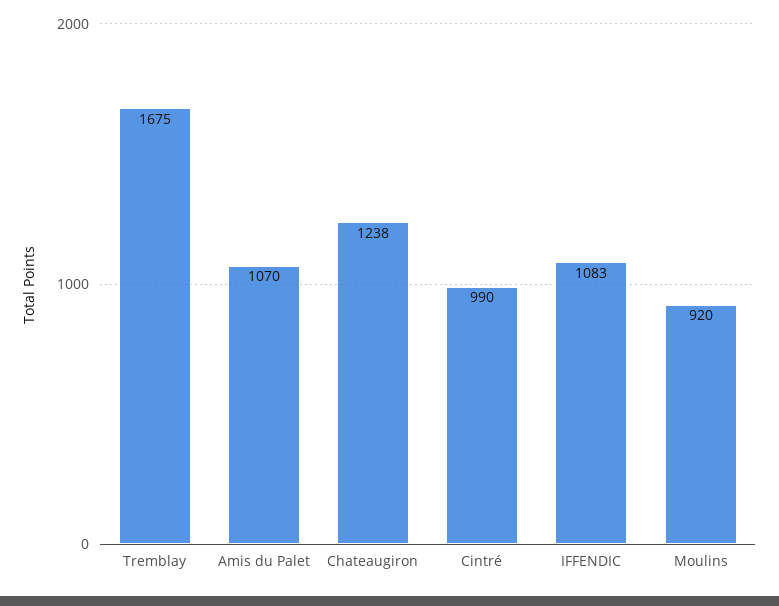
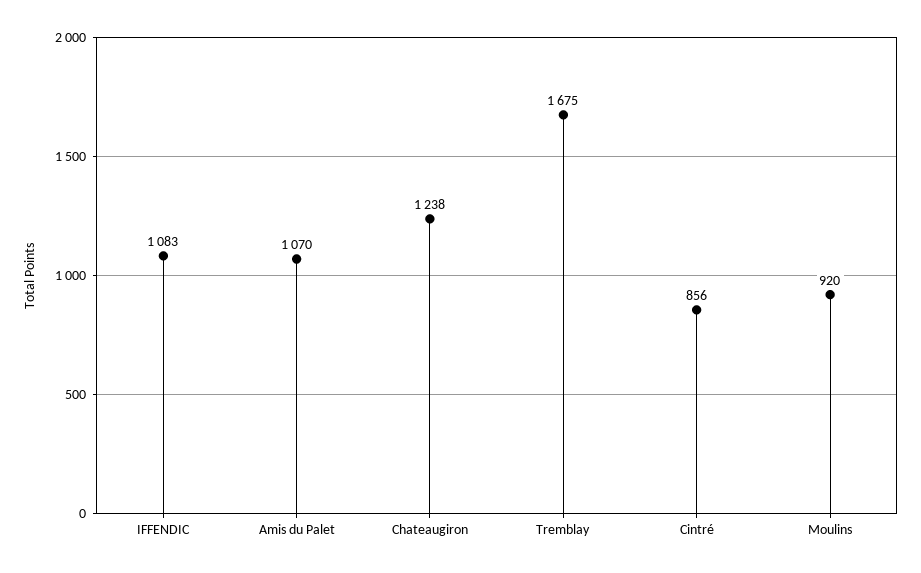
Cintré: 990 -> 856

